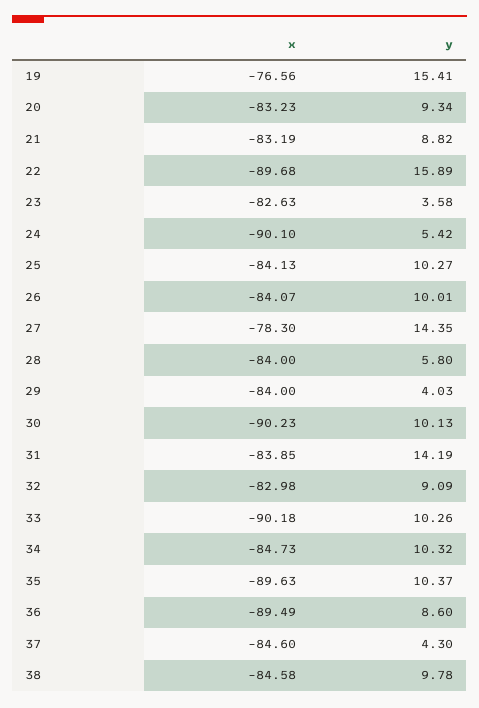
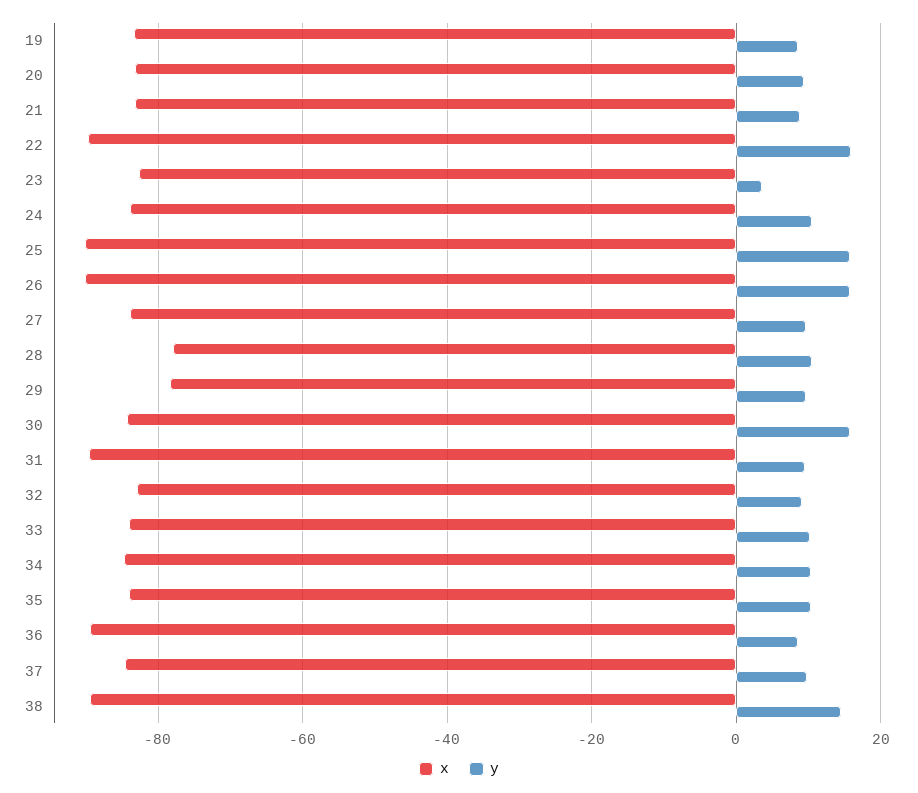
x, 19: -76.56 -> -84
y, 19: 15.41 -> 8
x, 24: -90.1 -> -84
y, 24: 5.42 -> 10
x, 25: -84.13 -> -90
y, 25: 10.27 -> 16
x, 26: -84.07 -> -90
y, 26: 10.01 -> 16
x, 27: -78.3 -> -84
y, 27: 14.35 -> 10
x, 28: -84 -> -78
y, 28: 5.8 -> 10
x, 29: -84 -> -78
y, 29: 4.03 -> 10
x, 30: -90.23 -> -84
y, 30: 10.13 -> 16
x, 31: -83.85 -> -90
y, 31: 14.19 -> 10
x, 33: -90.18 -> -84
x, 35: -89.63 -> -84
y, 37: 4.3 -> 10
x, 38: -84.58 -> -90
y, 38: 9.78 -> 14

